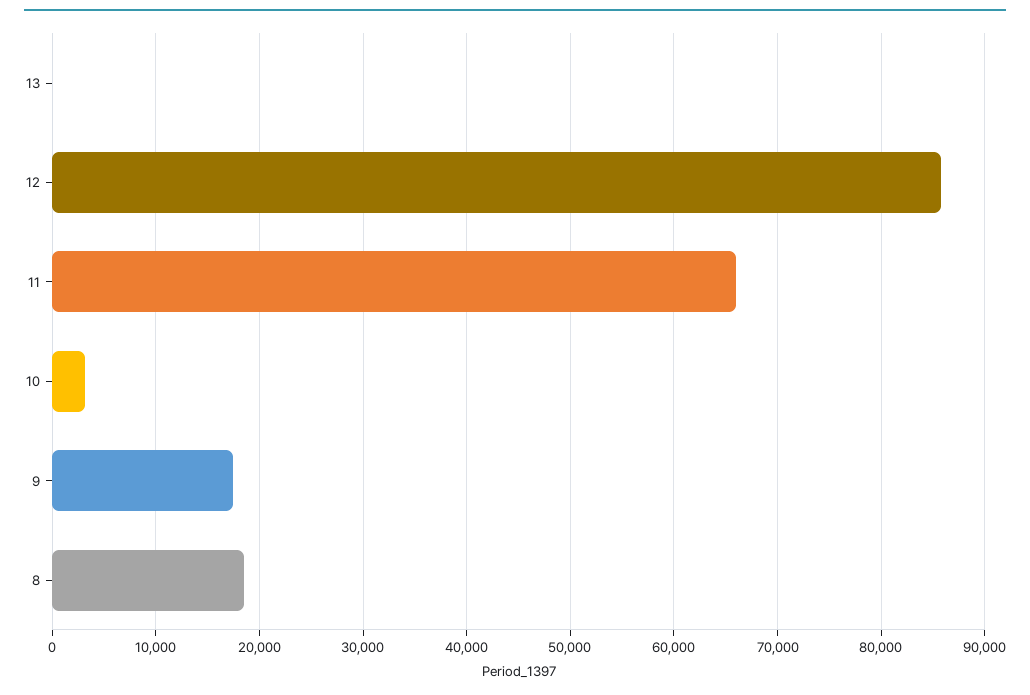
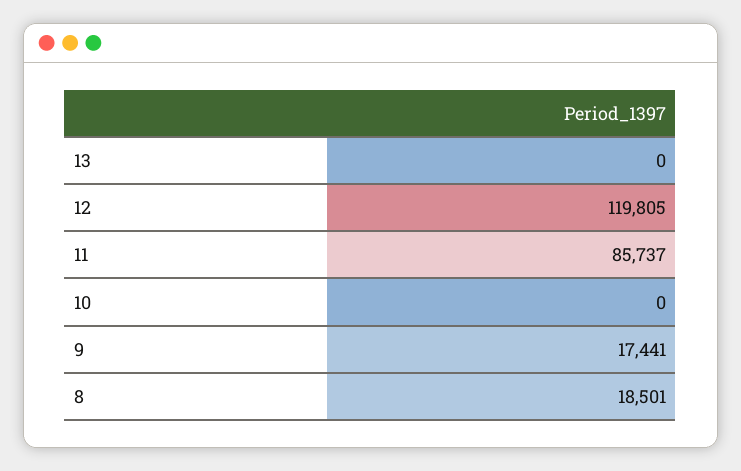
12: 86000 -> 119805
11: 66000 -> 85737
10: 3000 -> 0

